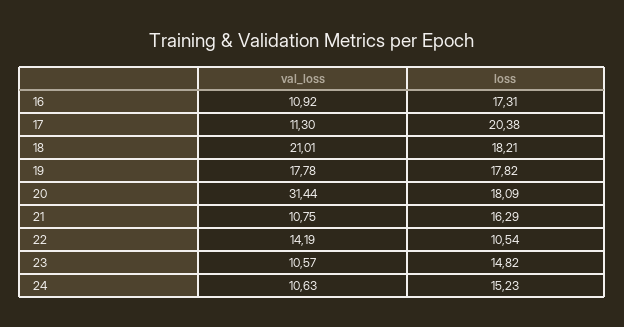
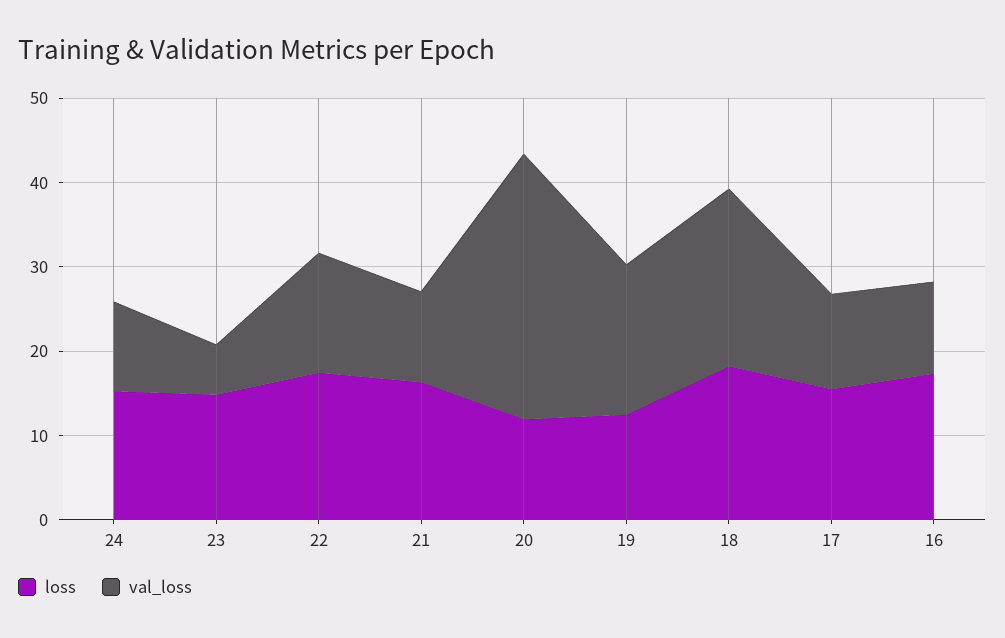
loss, 17: 20.38 -> 16
loss, 19: 17.82 -> 12
loss, 20: 18.09 -> 12
loss, 22: 10.54 -> 18
val_loss, 23: 10.57 -> 6

